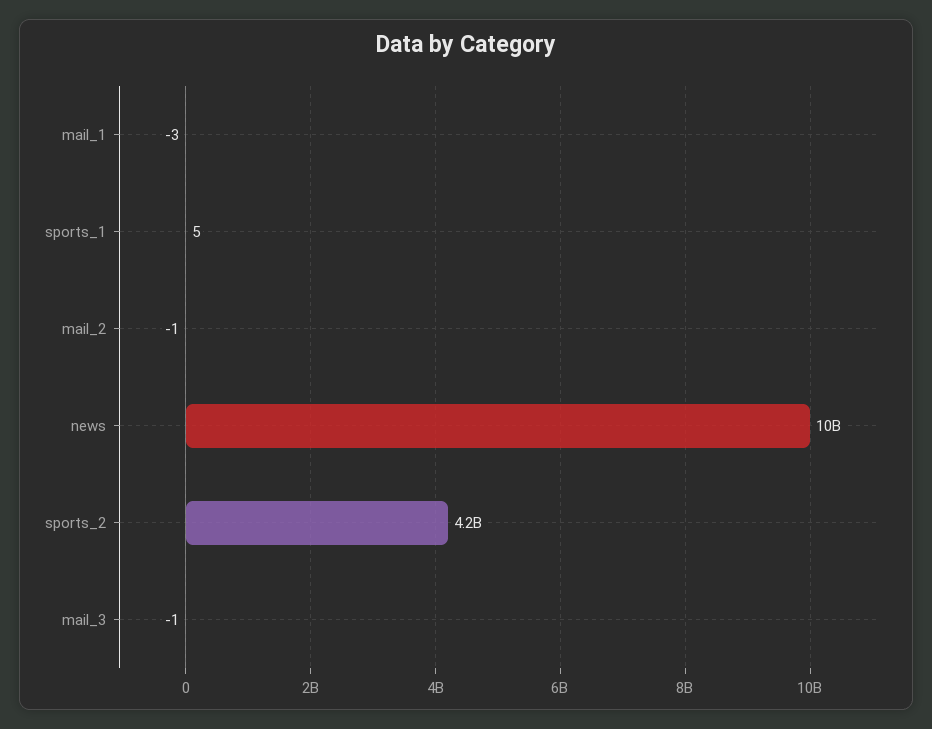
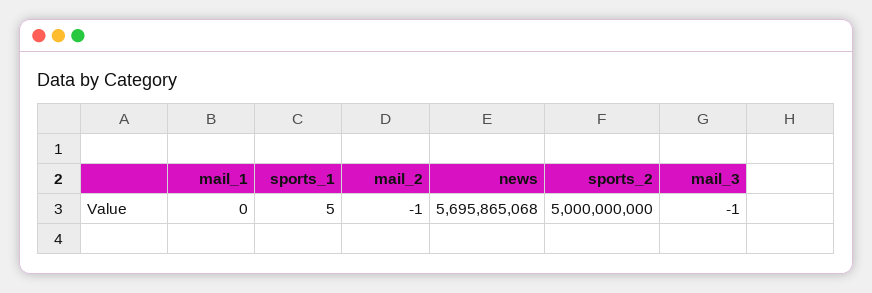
mail_1: -3 -> 0
news: 10000000000 -> 5695865068
sports_2: 4200000000 -> 5000000000

